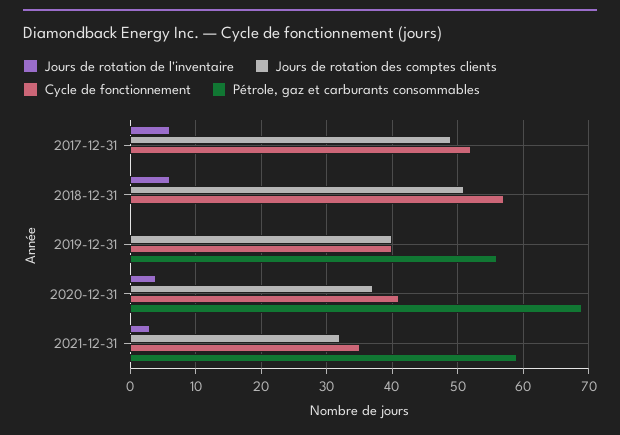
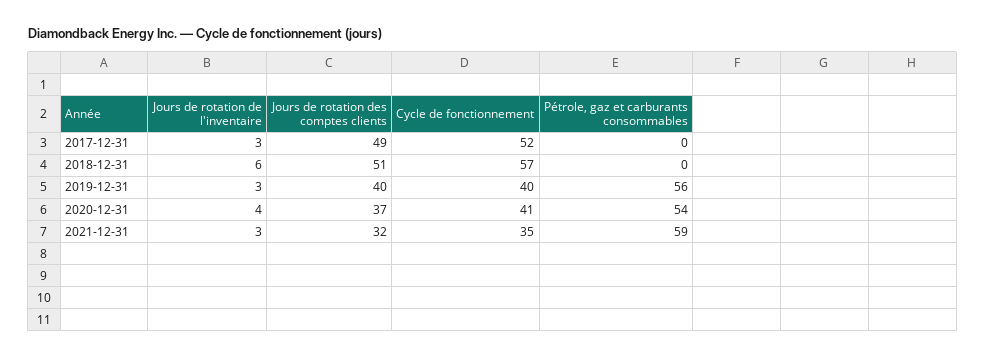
Jours de rotation de l'inventaire, 2017-12-31: 6 -> 3
Jours de rotation de l'inventaire, 2019-12-31: 0 -> 3
Pétrole, gaz et carburants consommables, 2020-12-31: 69 -> 54

